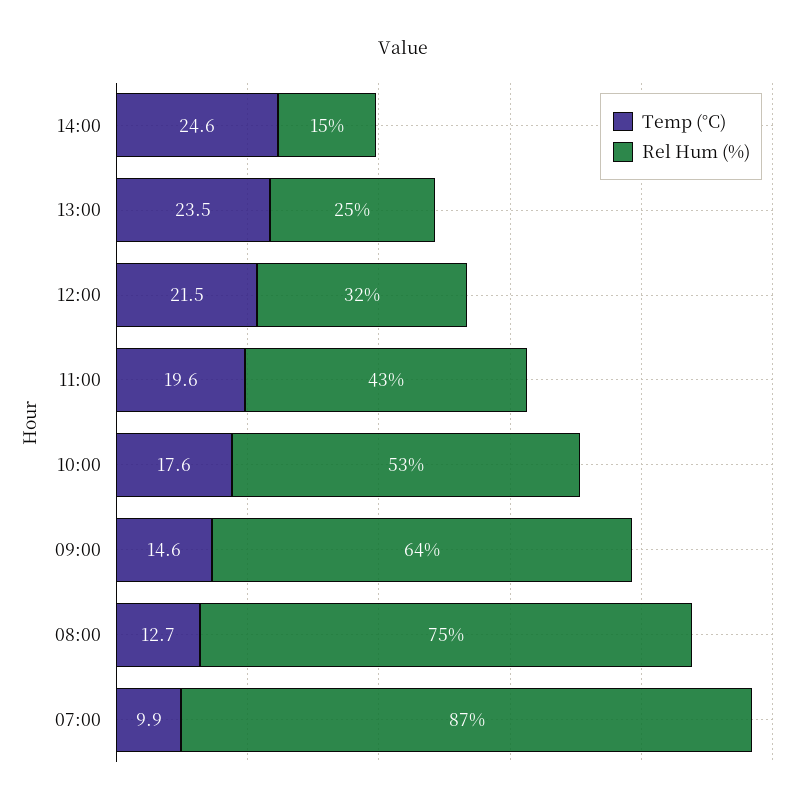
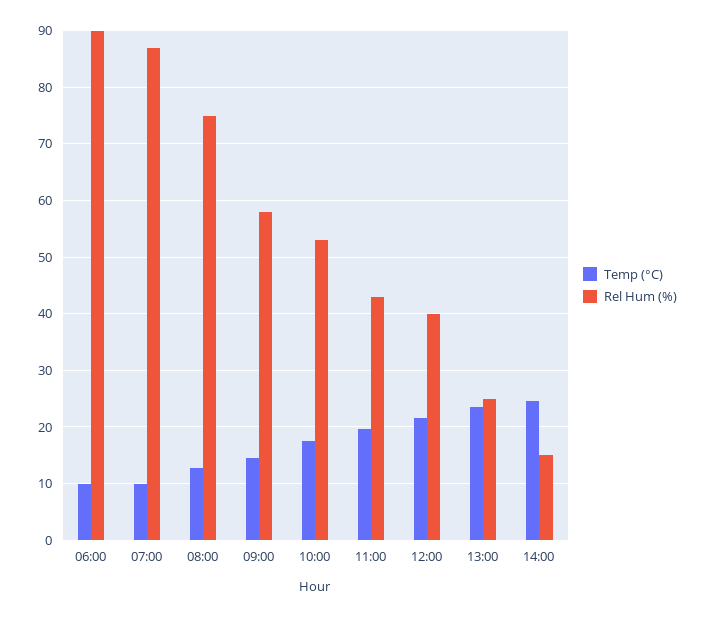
Rel Hum (%), 12:00: 32 -> 40
Rel Hum (%), 09:00: 64 -> 58
Temp (°C), 06:00: none -> 10
Rel Hum (%), 06:00: none -> 90

